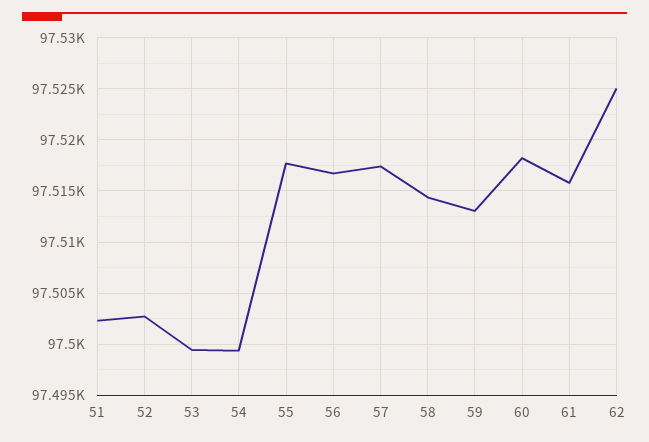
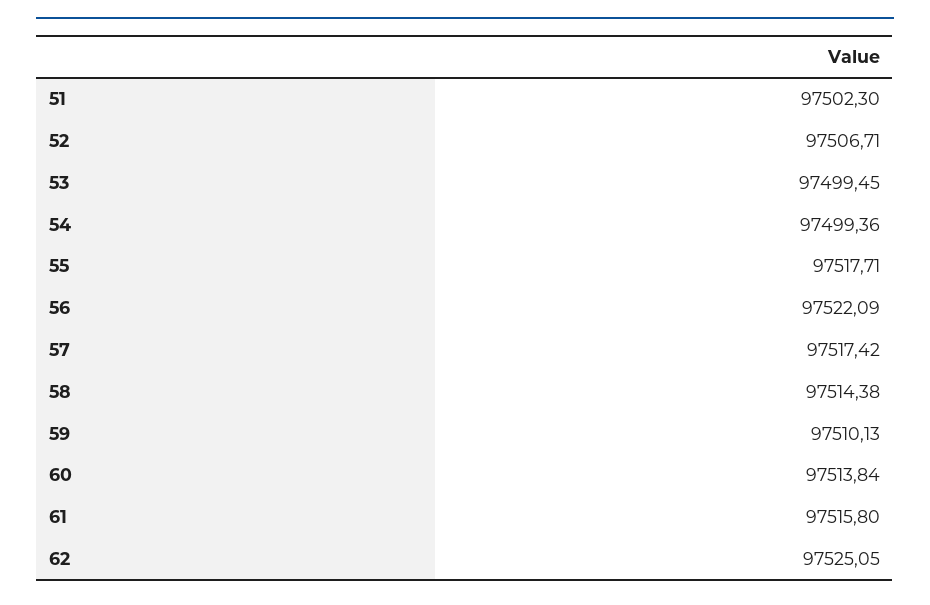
52: 97503 -> 97506.71
56: 97517 -> 97522.09
59: 97513 -> 97510.13
60: 97518 -> 97513.84

